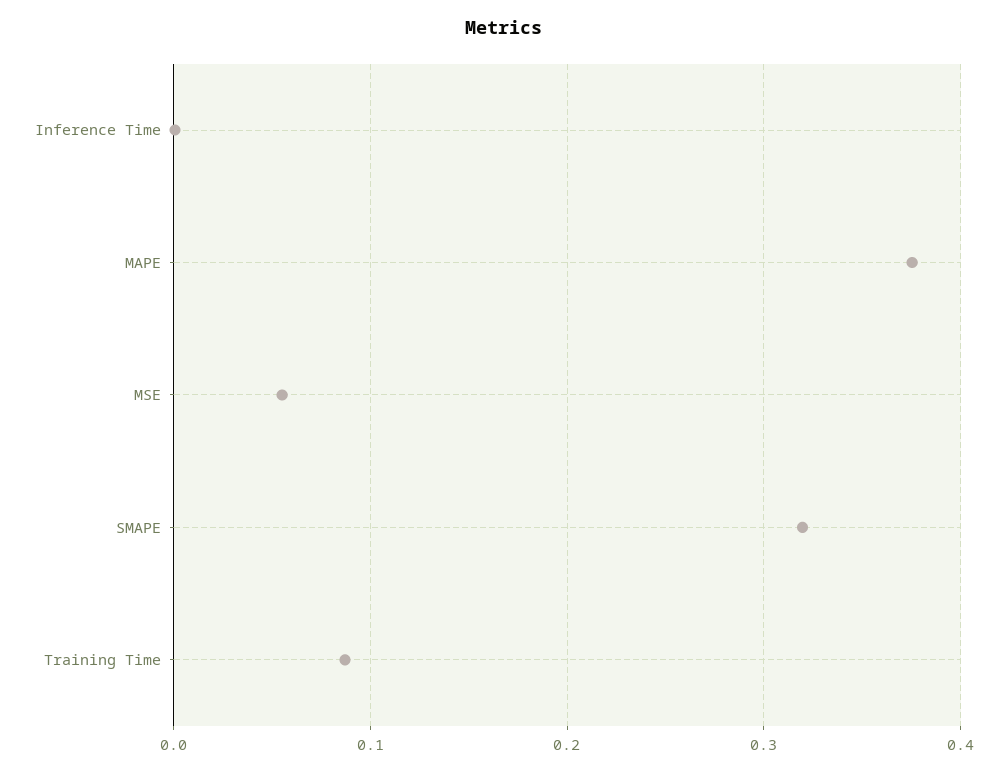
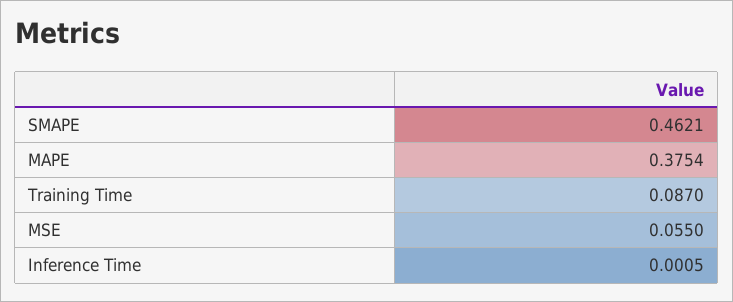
SMAPE: 0.32 -> 0.4621

